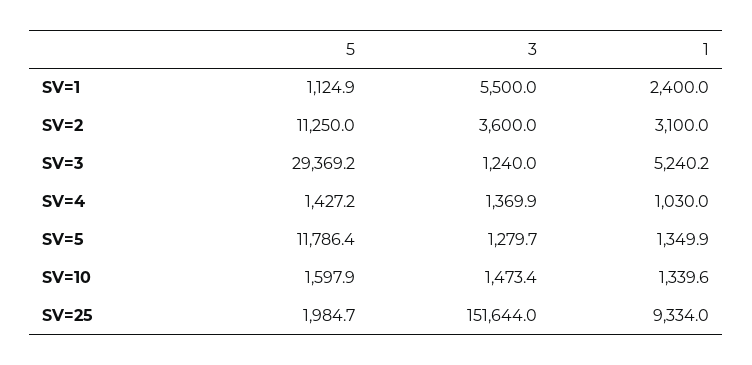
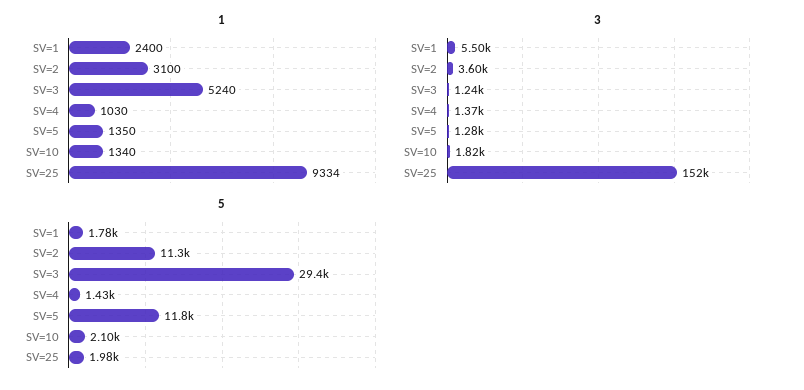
5, SV=1: 1124.9 -> 1780
5, SV=10: 1597.9 -> 2100
3, SV=10: 1473.4 -> 1820

